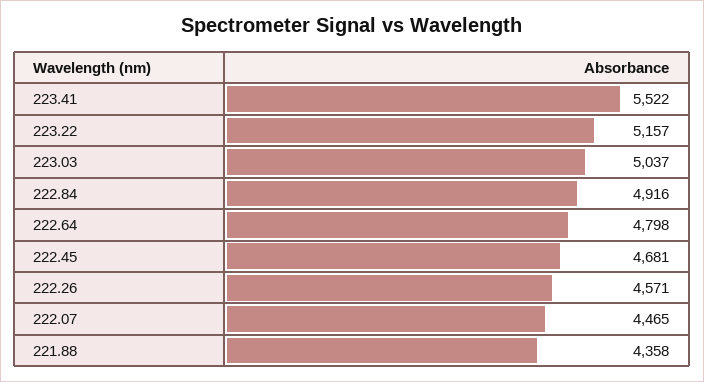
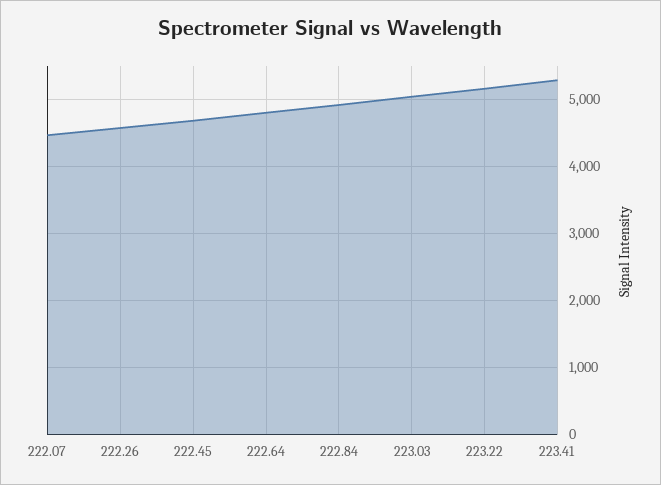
223.41: 5522 -> 5300
221.88: 4358 -> none

